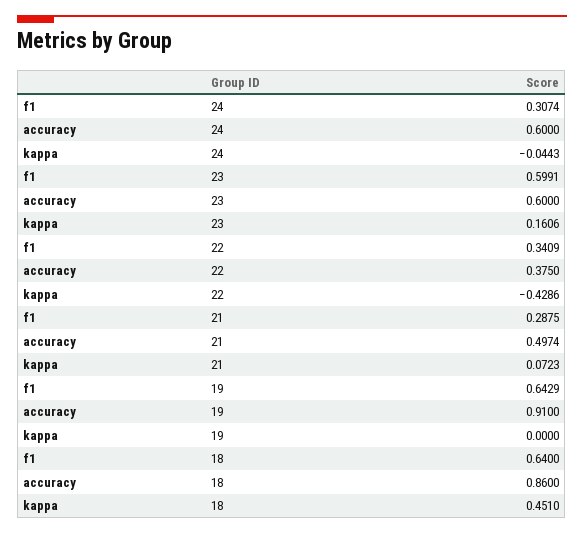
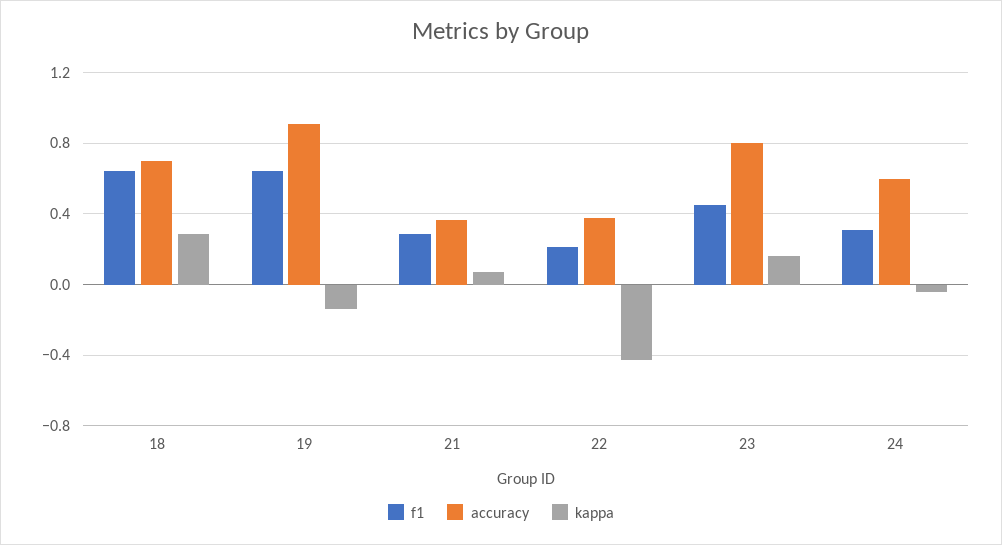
f1, 23: 0.5991 -> 0.45
accuracy, 23: 0.6 -> 0.8
f1, 22: 0.3409 -> 0.2
accuracy, 21: 0.4974 -> 0.35
kappa, 19: 0 -> -0.15
accuracy, 18: 0.86 -> 0.7
kappa, 18: 0.451 -> 0.3

